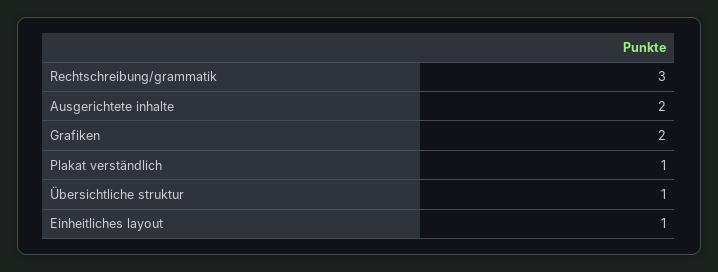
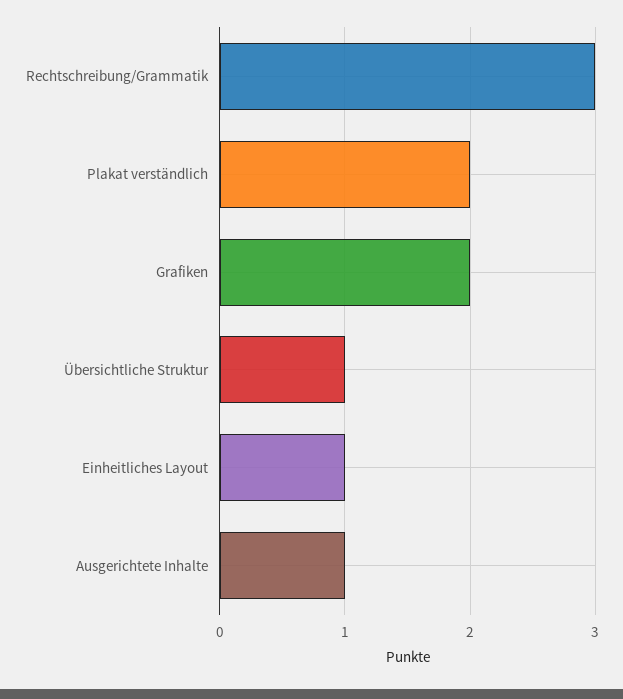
Ausgerichtete inhalte: 2 -> 1
Plakat verständlich: 1 -> 2

